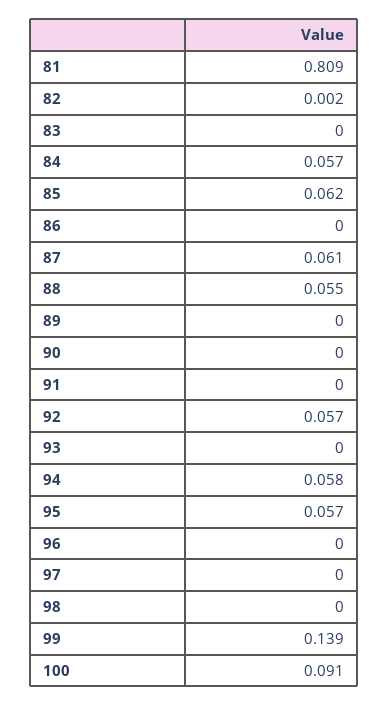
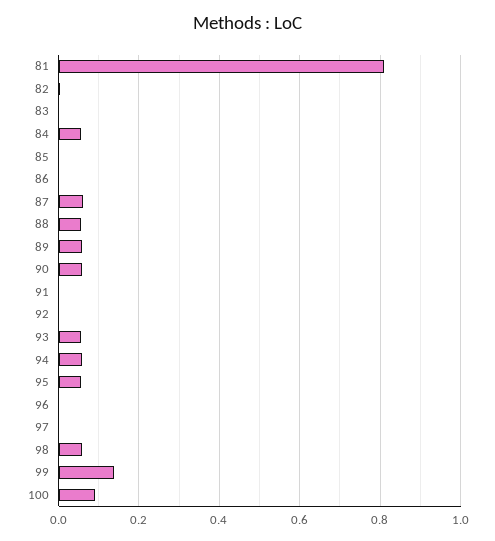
85: 0.062 -> 0
89: 0 -> 0.06
90: 0 -> 0.06
92: 0.057 -> 0
93: 0 -> 0.06
98: 0 -> 0.06

